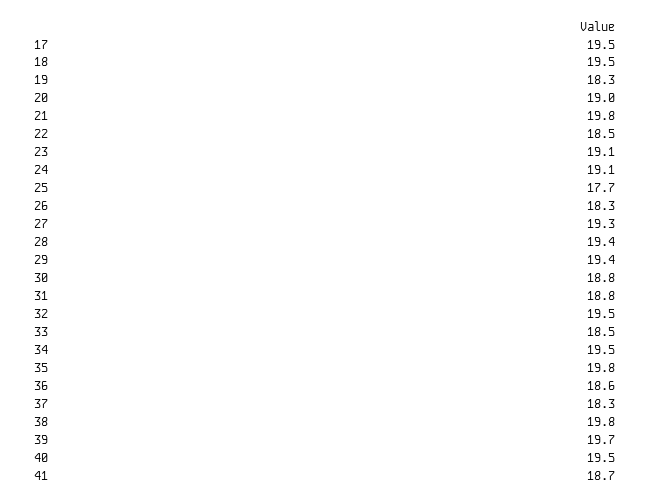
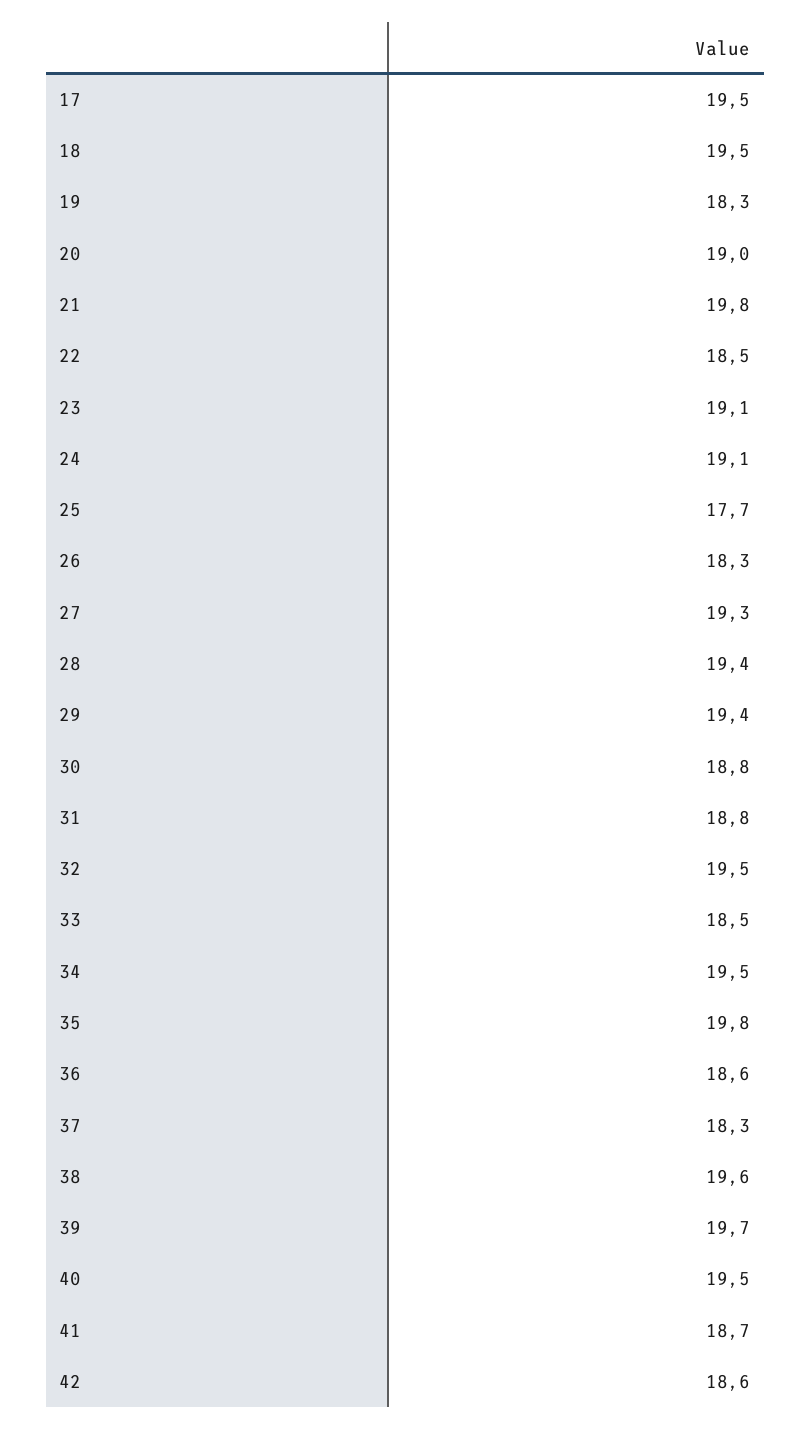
38: 19.8 -> 19.6
42: none -> 18.6

